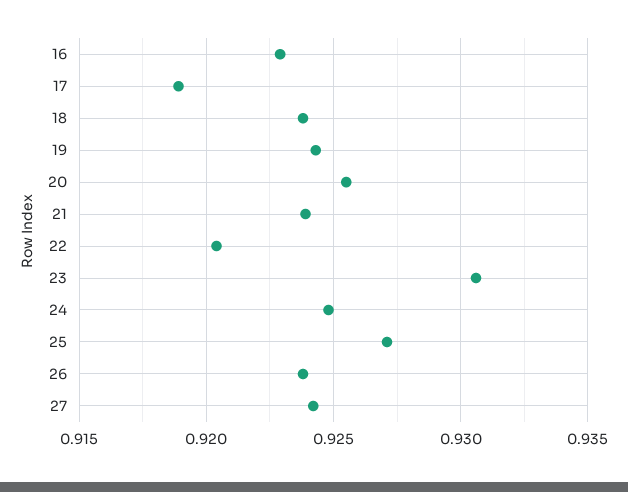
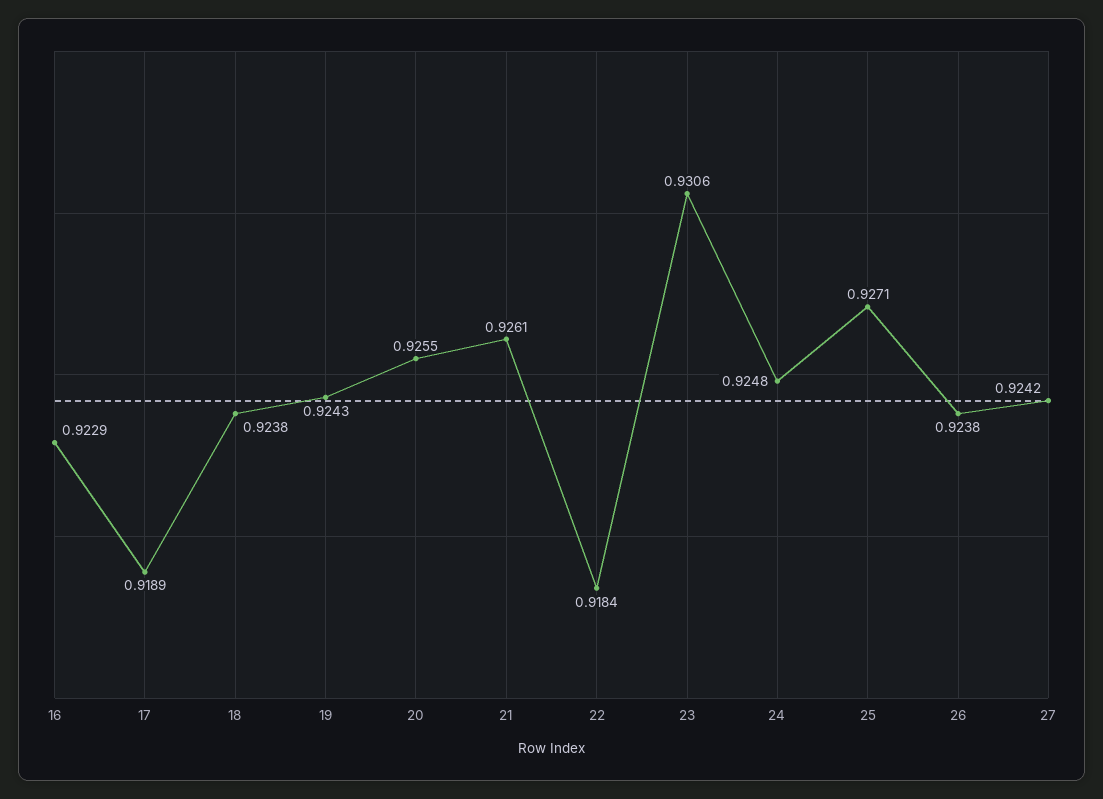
21: 0.924 -> 0.9261
22: 0.9205 -> 0.9184

